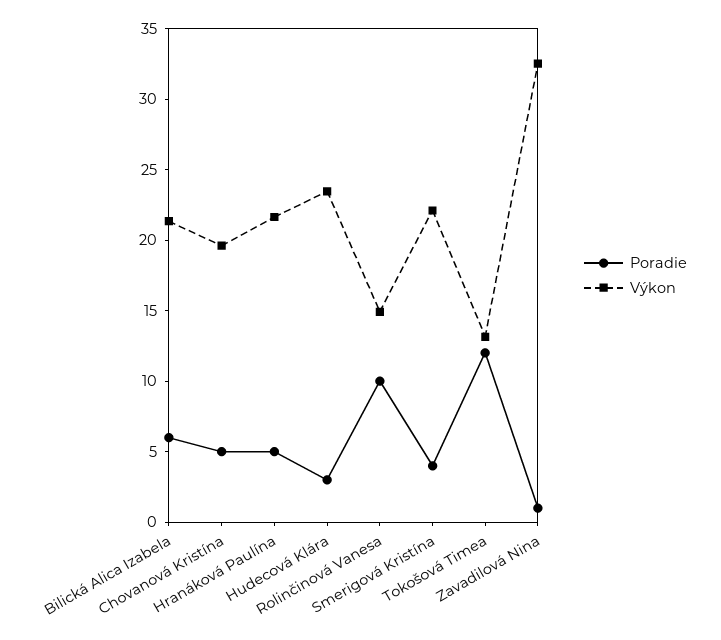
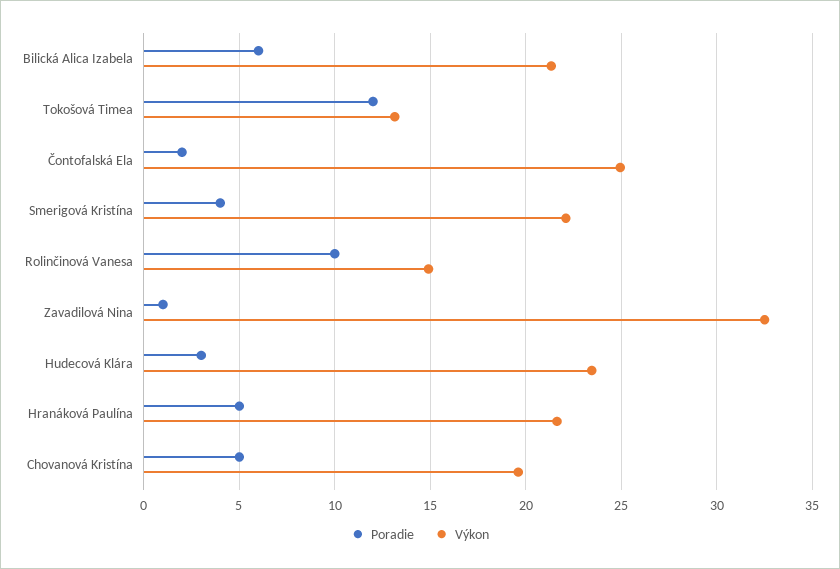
Poradie, Čontofalská Ela: none -> 2
Výkon, Čontofalská Ela: none -> 25

